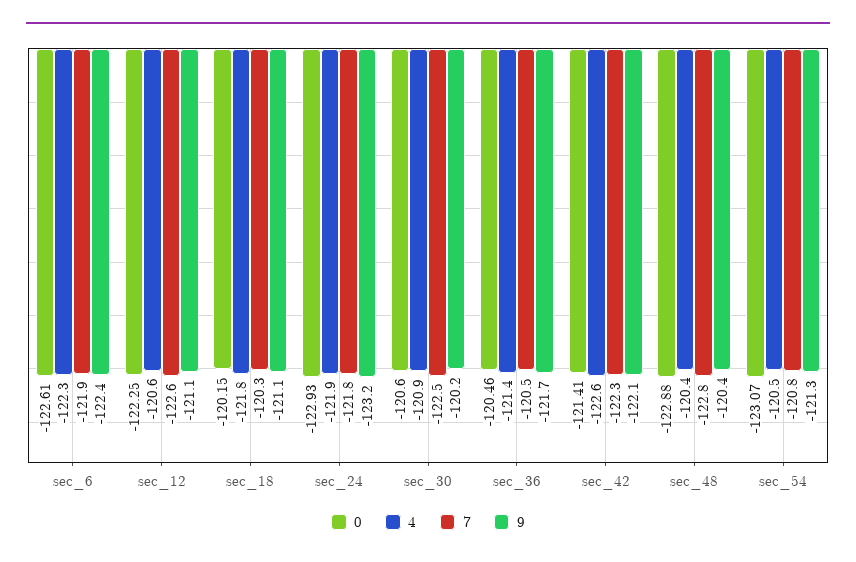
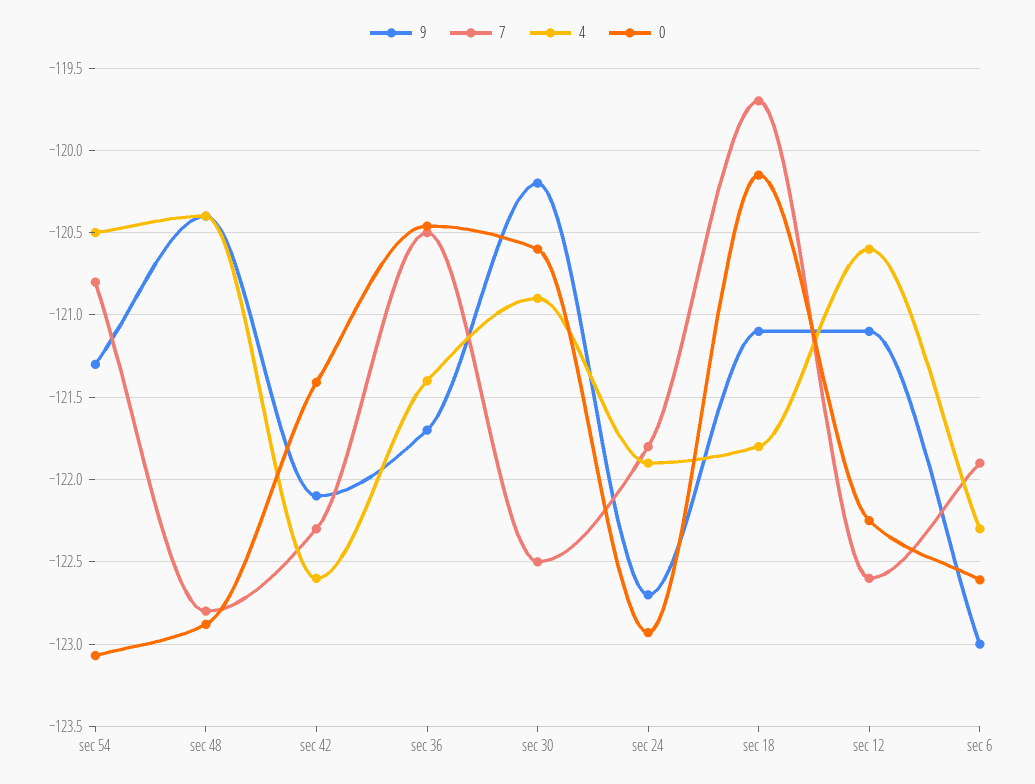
9, sec_6: -122.4 -> -123
7, sec_18: -120.3 -> -119.7
9, sec_24: -123.2 -> -122.7

